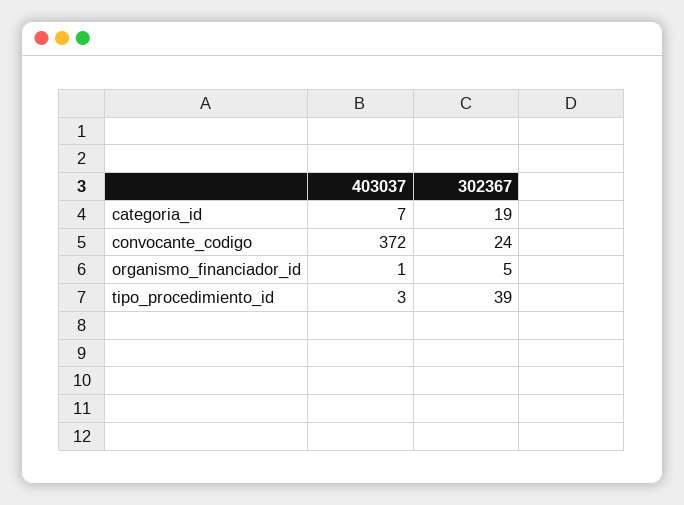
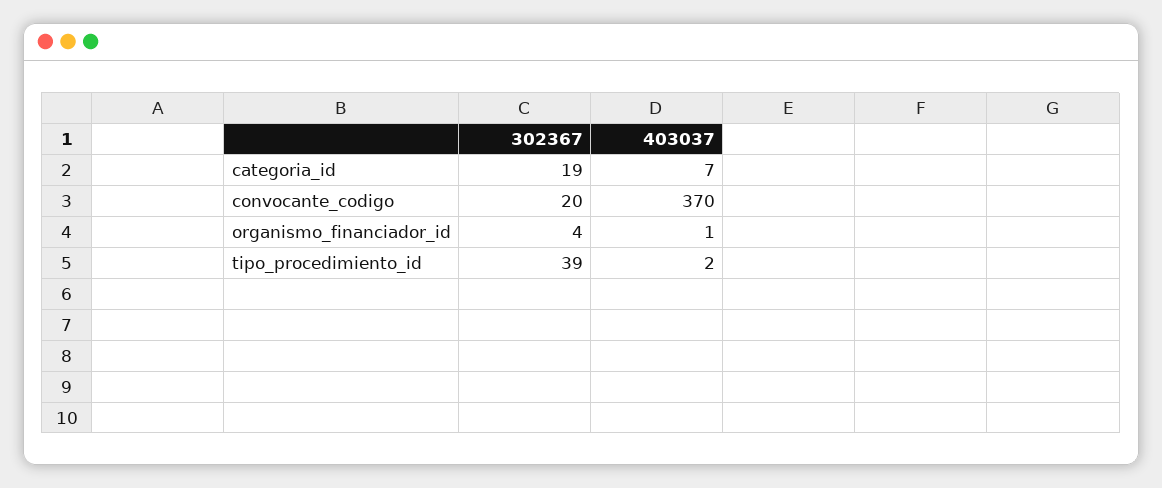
403037, convocante_codigo: 372 -> 370
302367, convocante_codigo: 24 -> 20
302367, organismo_financiador_id: 5 -> 4
403037, tipo_procedimiento_id: 3 -> 2

